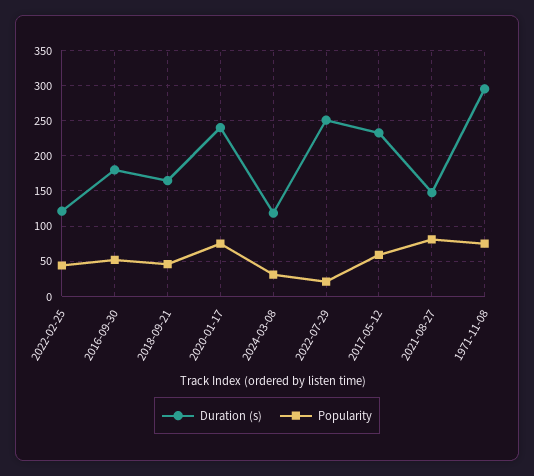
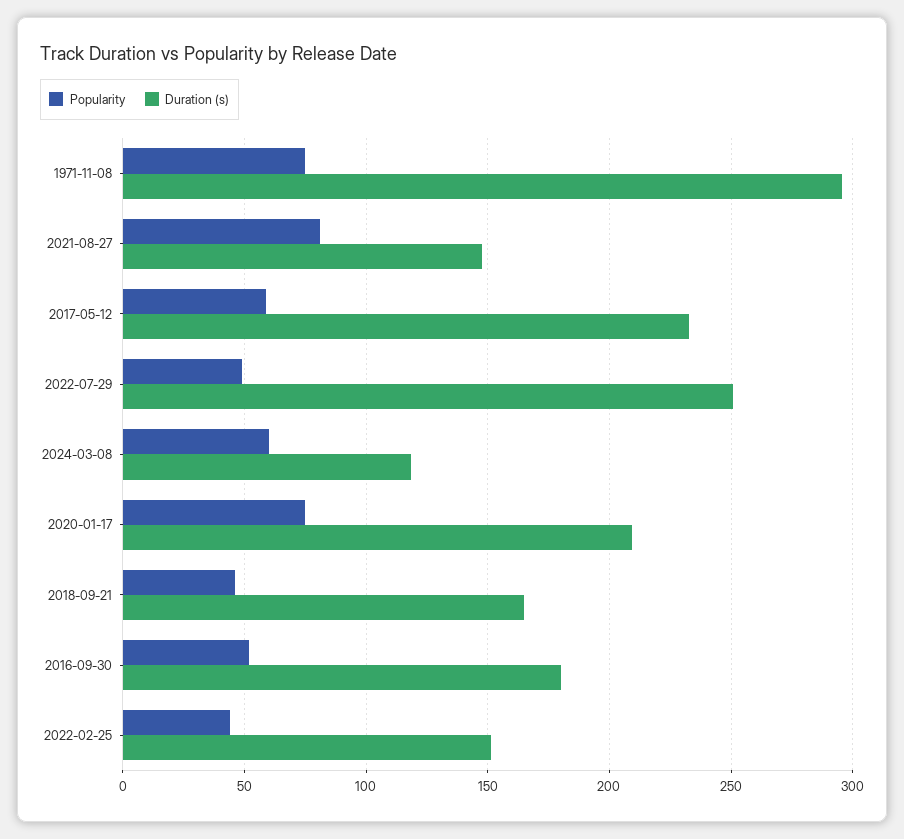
Duration (s), 2022-02-25: 120 -> 150
Duration (s), 2020-01-17: 240 -> 210
Popularity, 2024-03-08: 30 -> 60
Popularity, 2022-07-29: 20 -> 50

